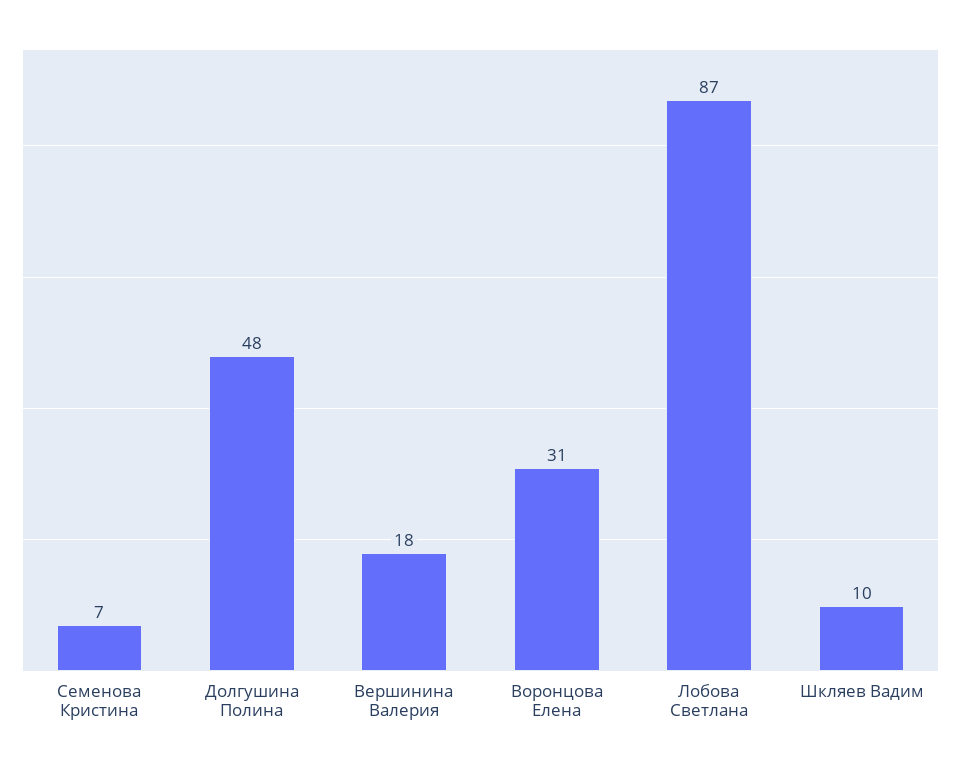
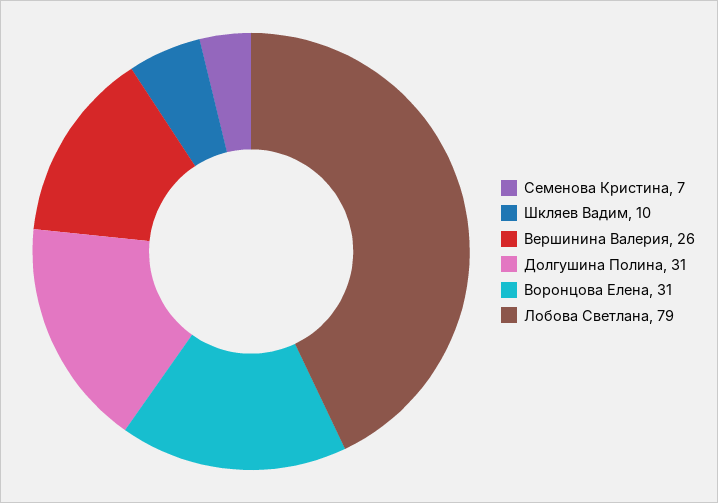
Долгушина Полина: 48 -> 31
Вершинина Валерия: 18 -> 26
Лобова Светлана: 87 -> 79

